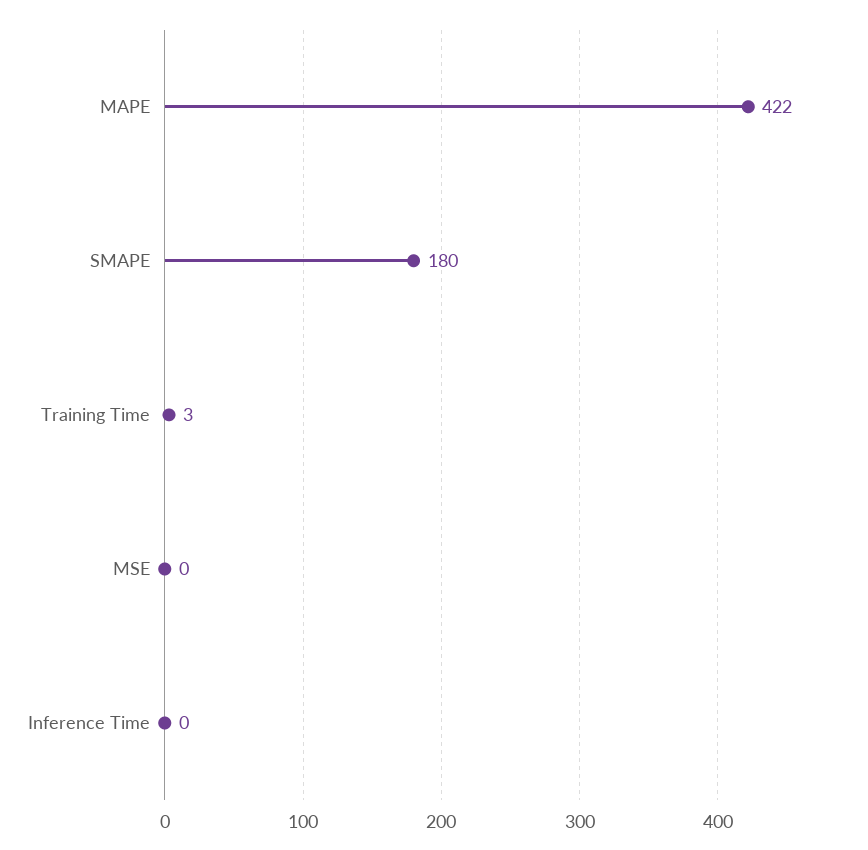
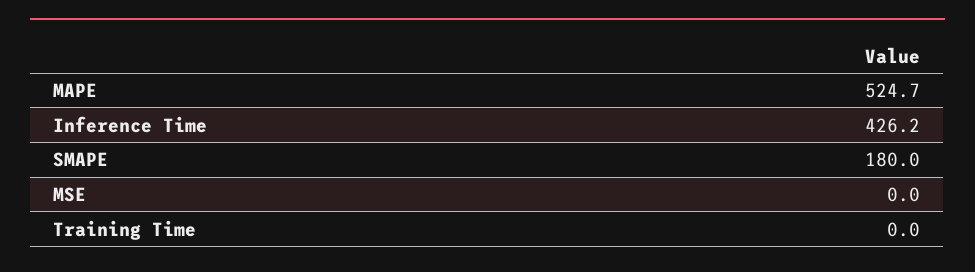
MAPE: 422 -> 524.7
Training Time: 3 -> 0
Inference Time: 0 -> 426.2

